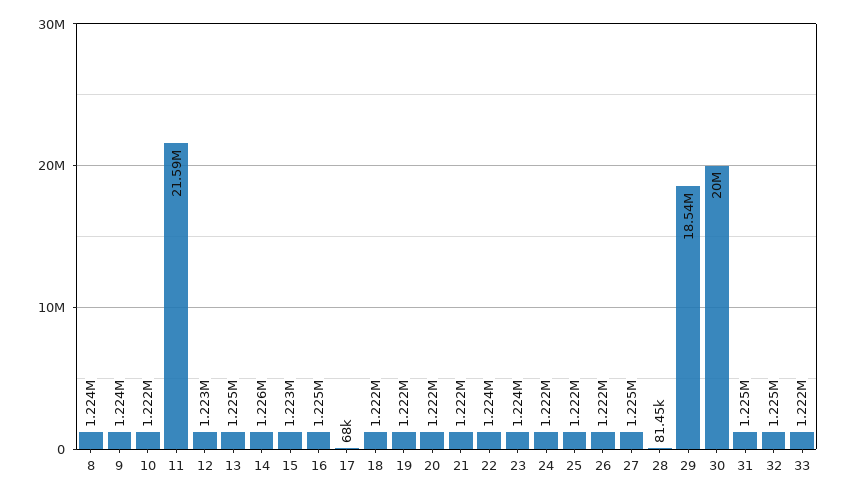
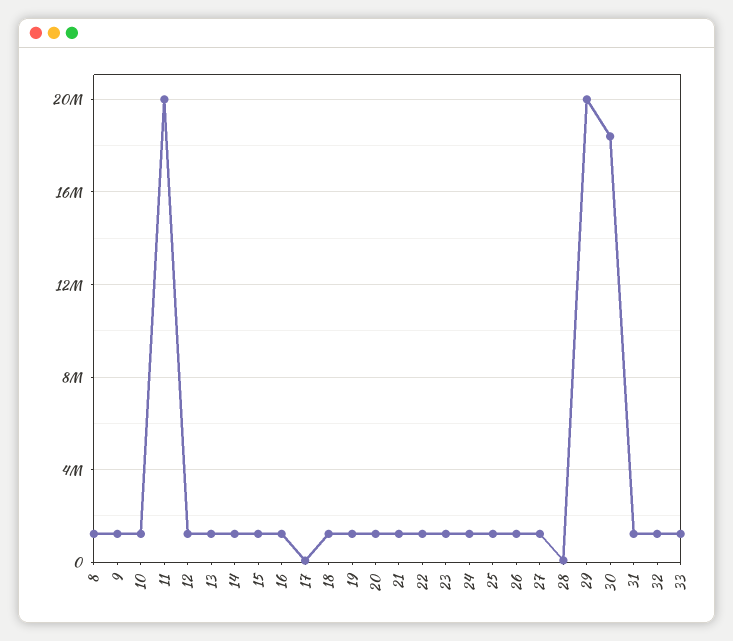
11: 21590000 -> 20000000
29: 18540000 -> 20000000
30: 20000000 -> 18500000

